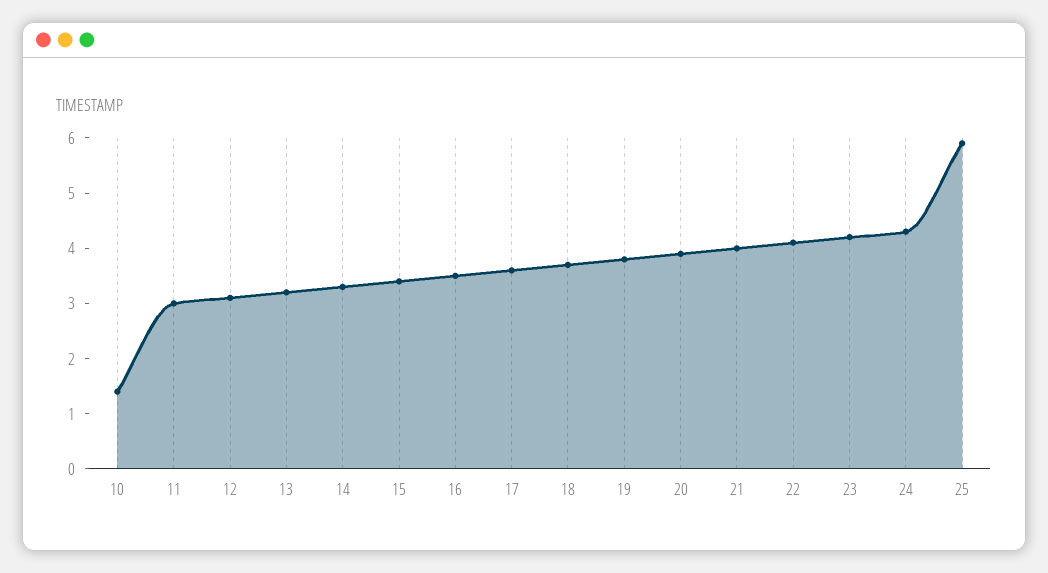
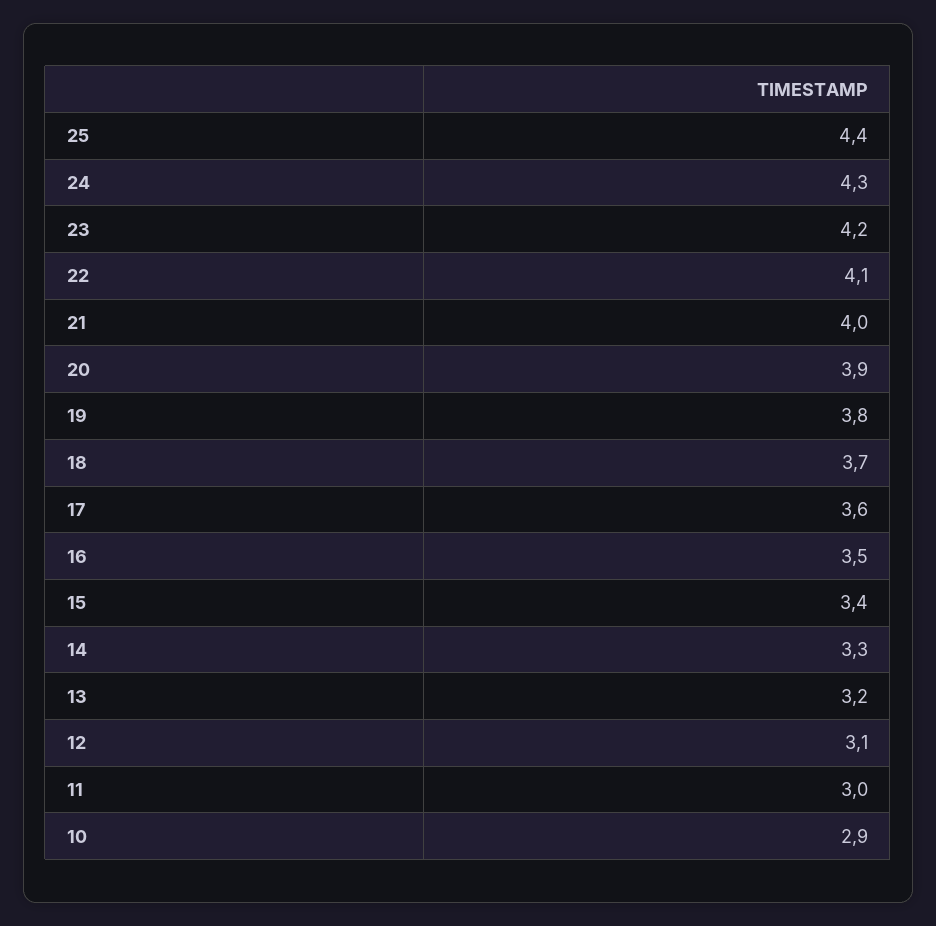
10: 1.5 -> 2.9
25: 6 -> 4.4

